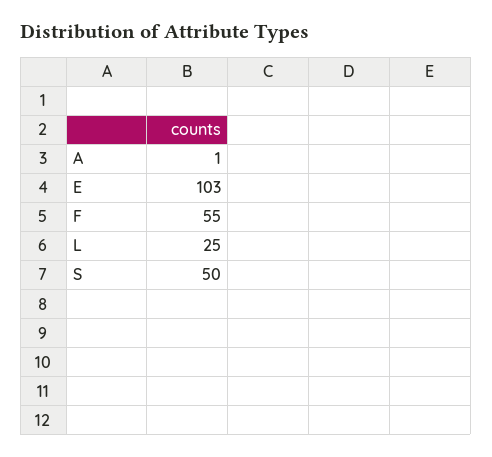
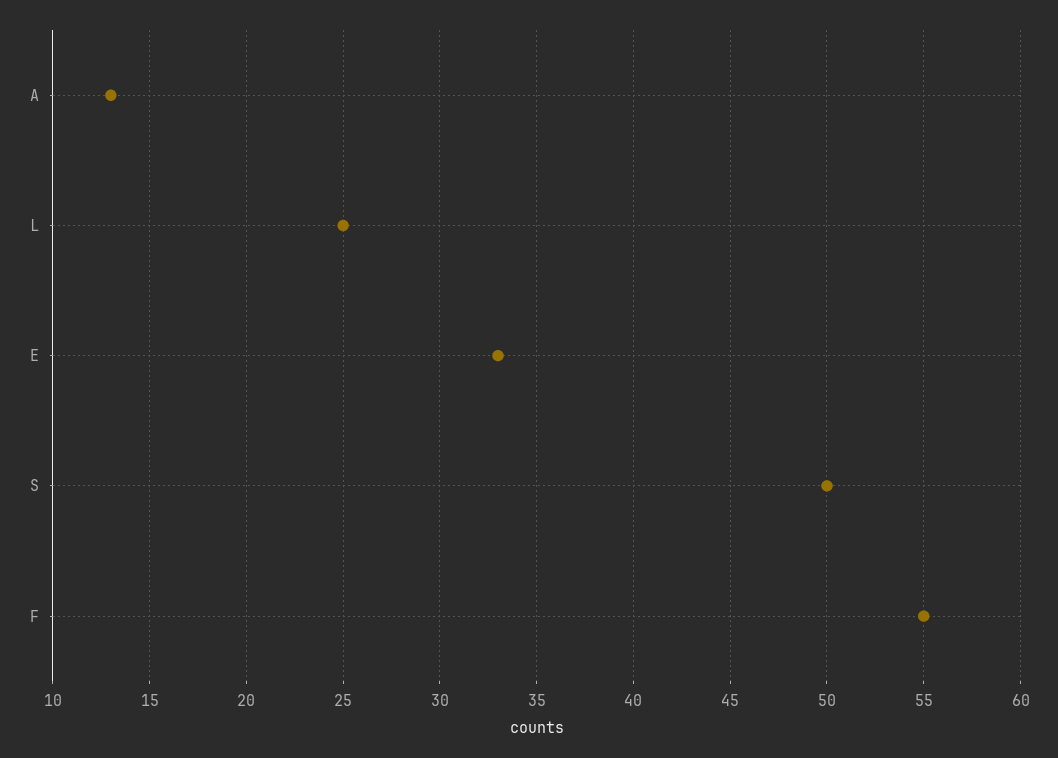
A: 1 -> 13
E: 103 -> 33

